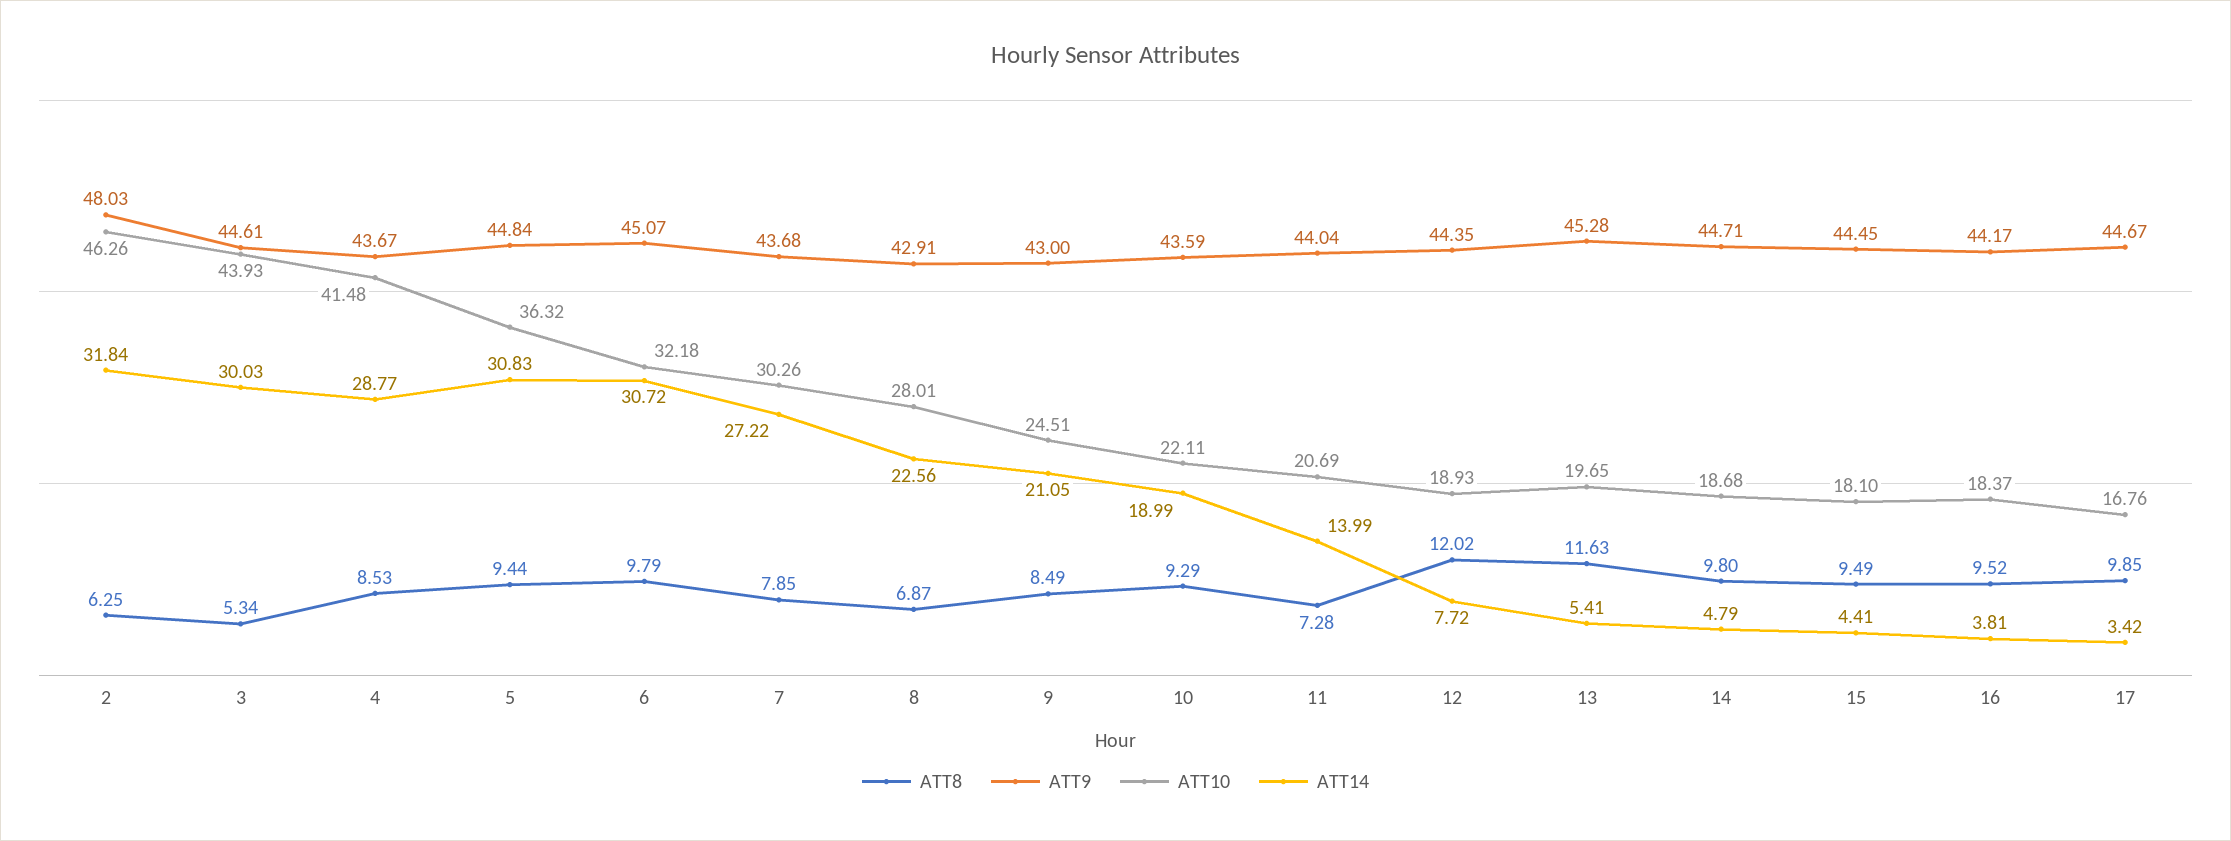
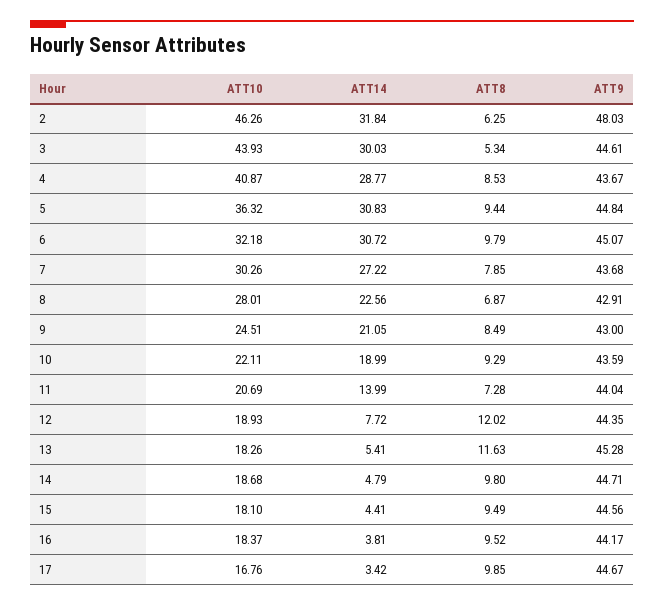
ATT10, 4: 41.48 -> 40.87
ATT10, 13: 19.65 -> 18.26
ATT9, 15: 44.45 -> 44.56

